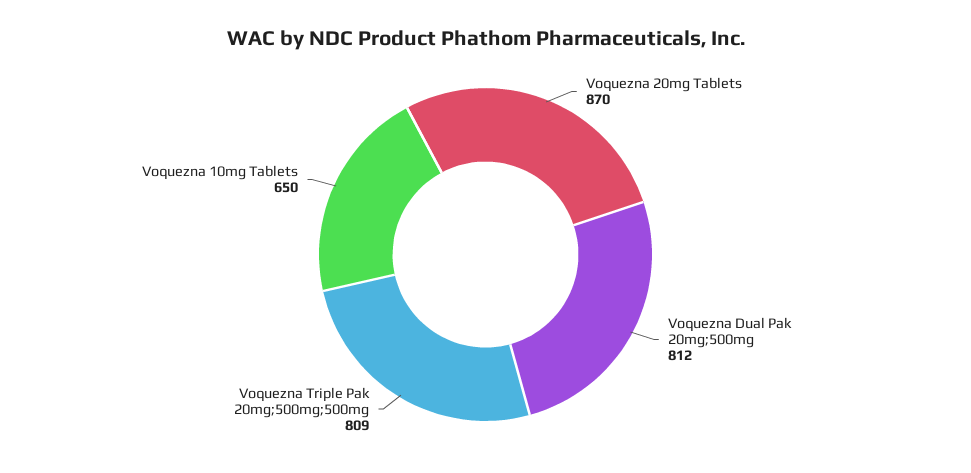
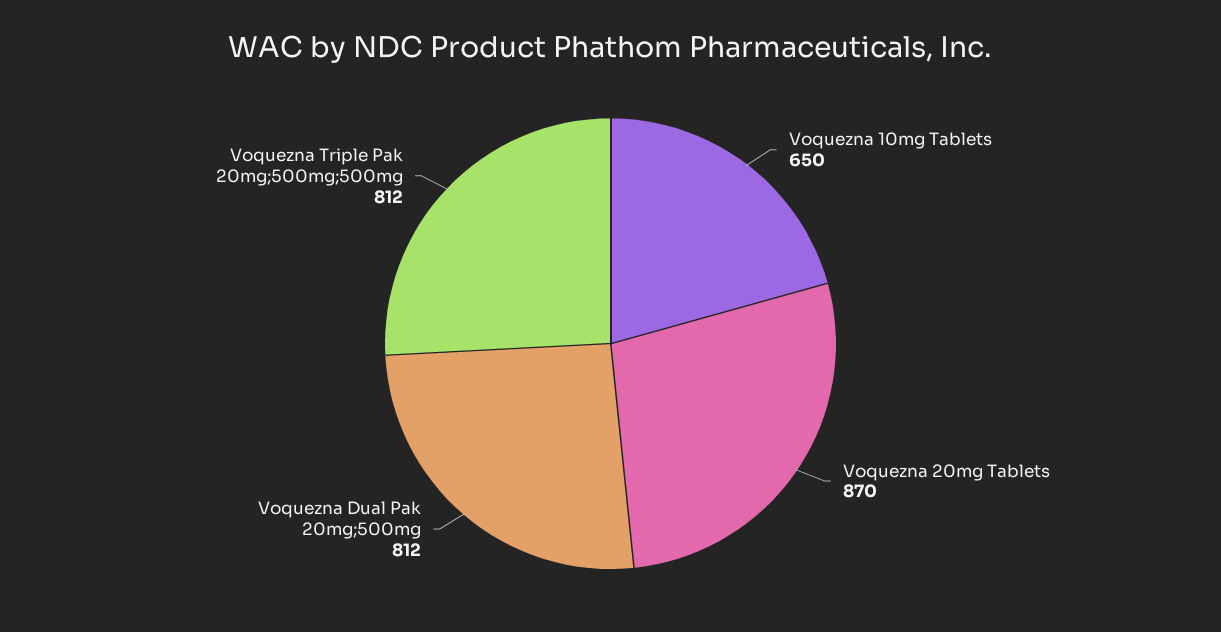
Voquezna Triple Pak 20mg;500mg;500mg: 809 -> 812

